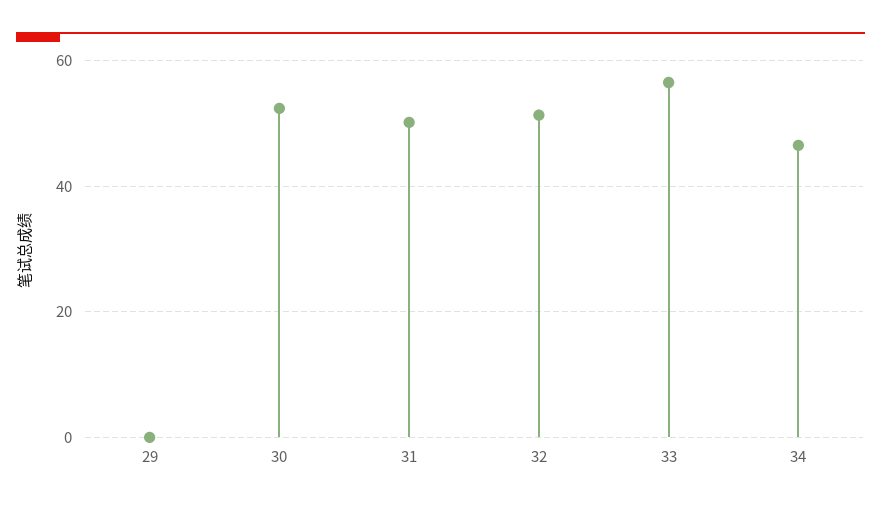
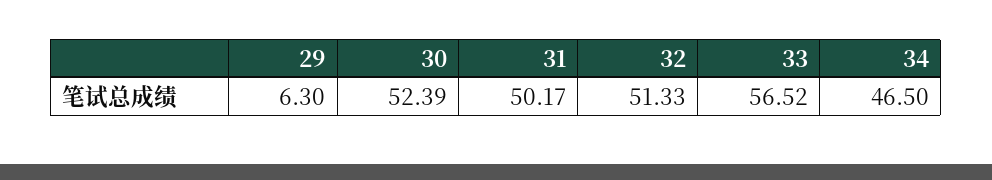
29: 0 -> 6.3

